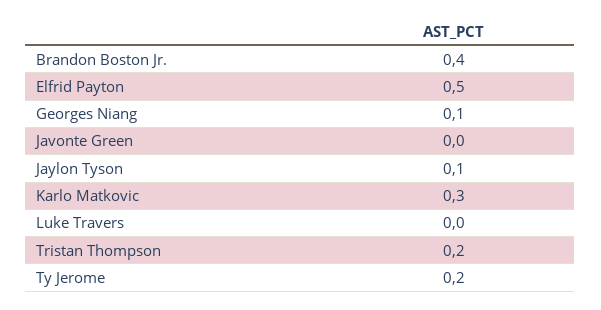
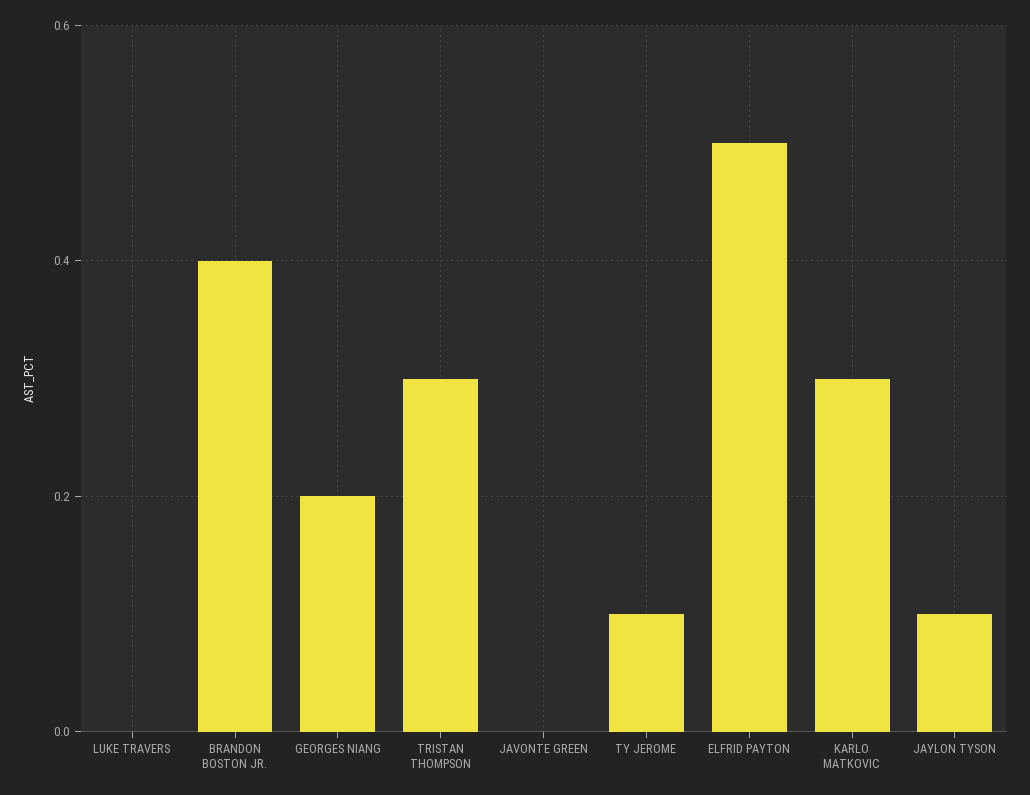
Georges Niang: 0.1 -> 0.2
Tristan Thompson: 0.2 -> 0.3
Ty Jerome: 0.2 -> 0.1

